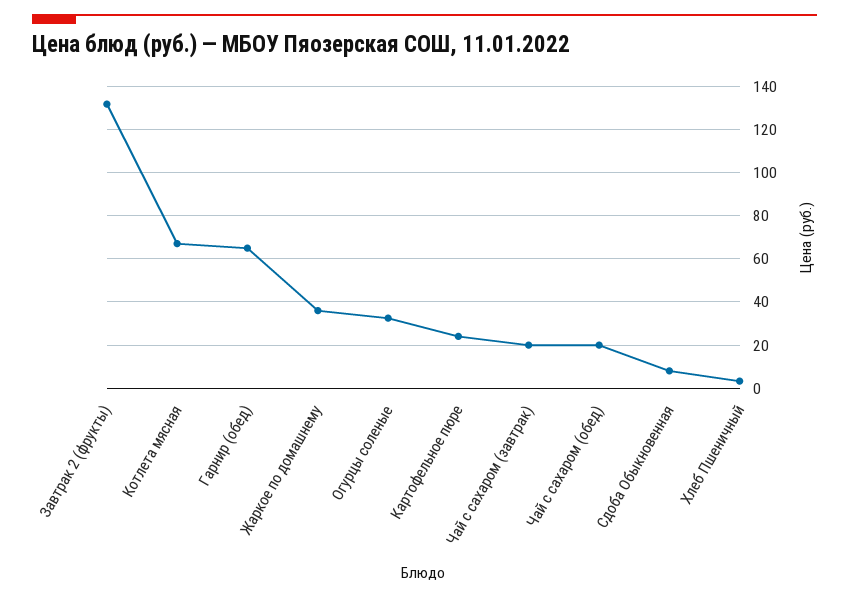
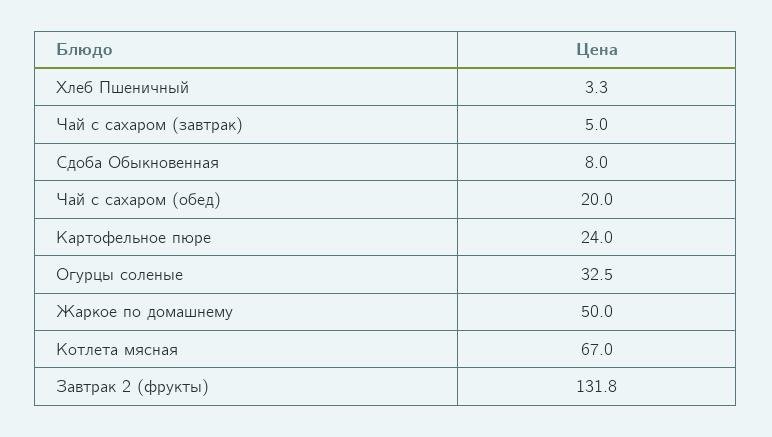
Гарнир (обед): 65 -> none
Жаркое по домашнему: 35 -> 50
Чай с сахаром (завтрак): 20 -> 5

